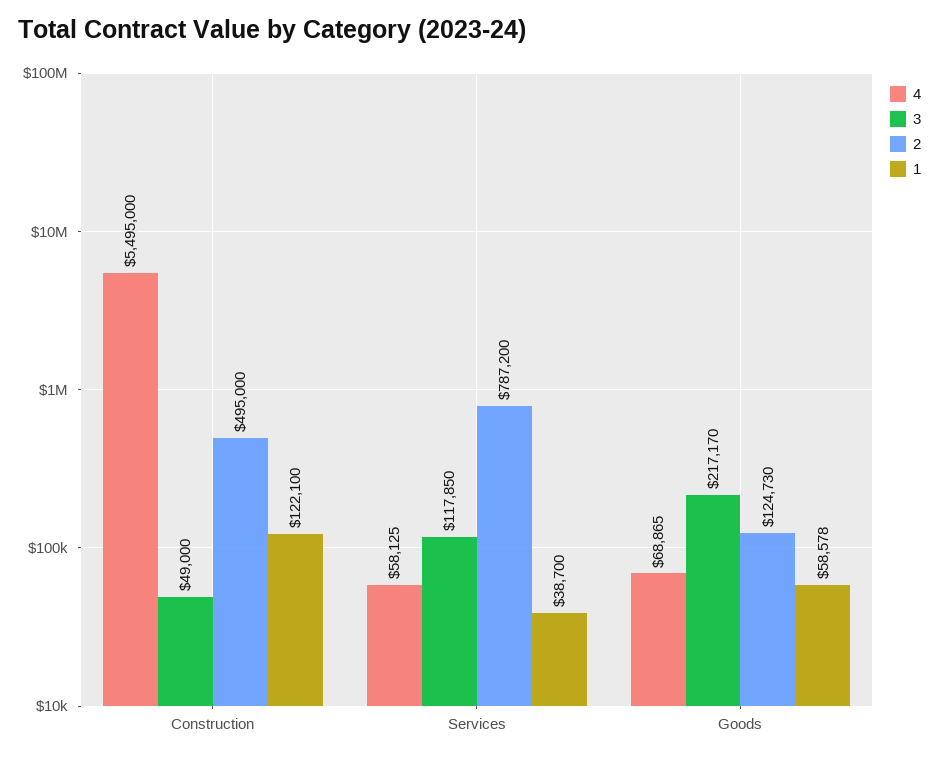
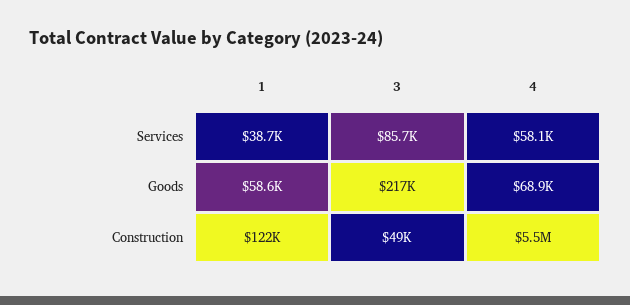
2, Construction: 495000 -> none
3, Services: 117850 -> 85700
2, Services: 787200 -> none
2, Goods: 124730 -> none

